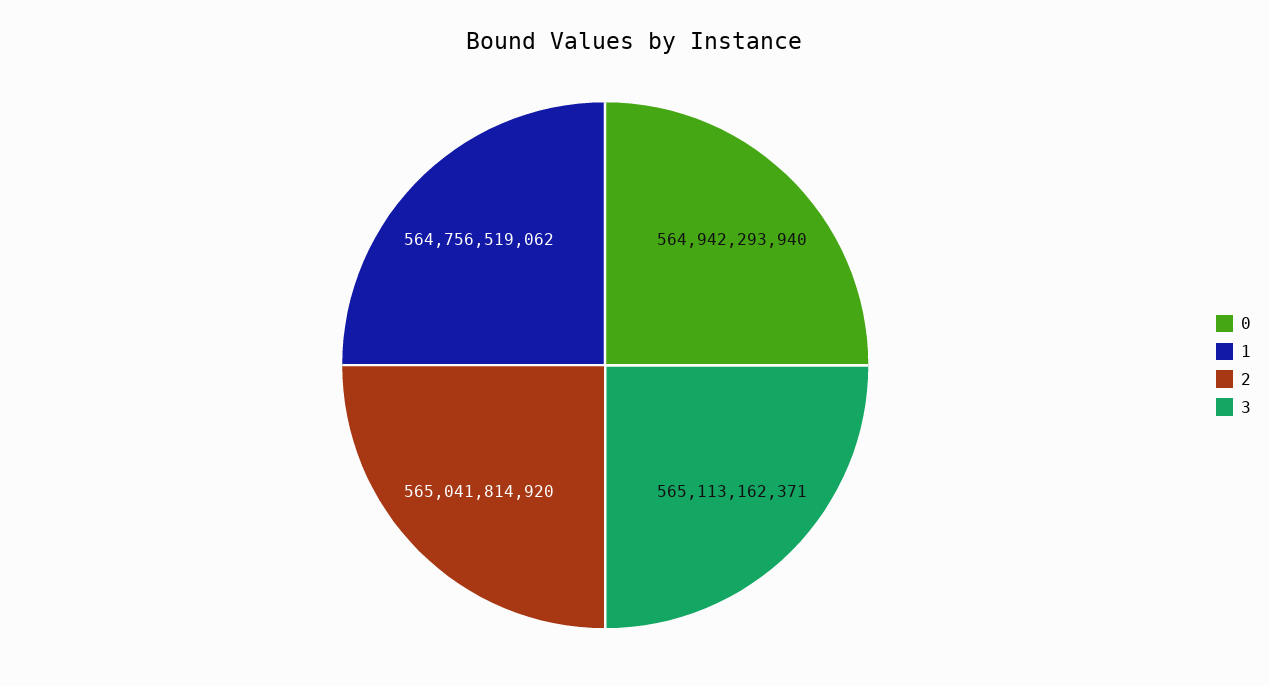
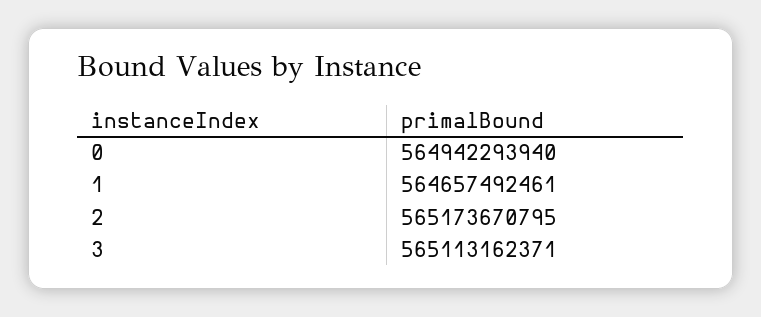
1: 564756519062 -> 564657492461
2: 565041814920 -> 565173670795

